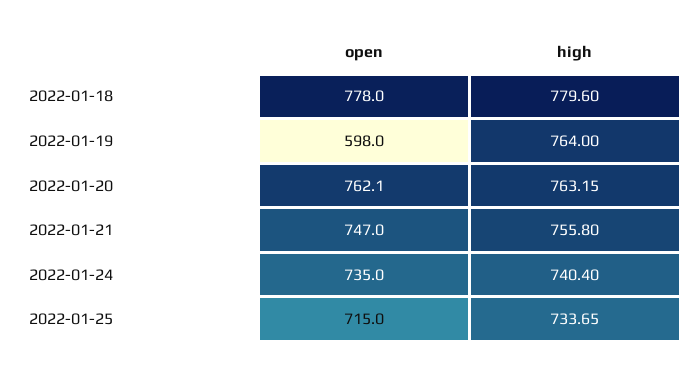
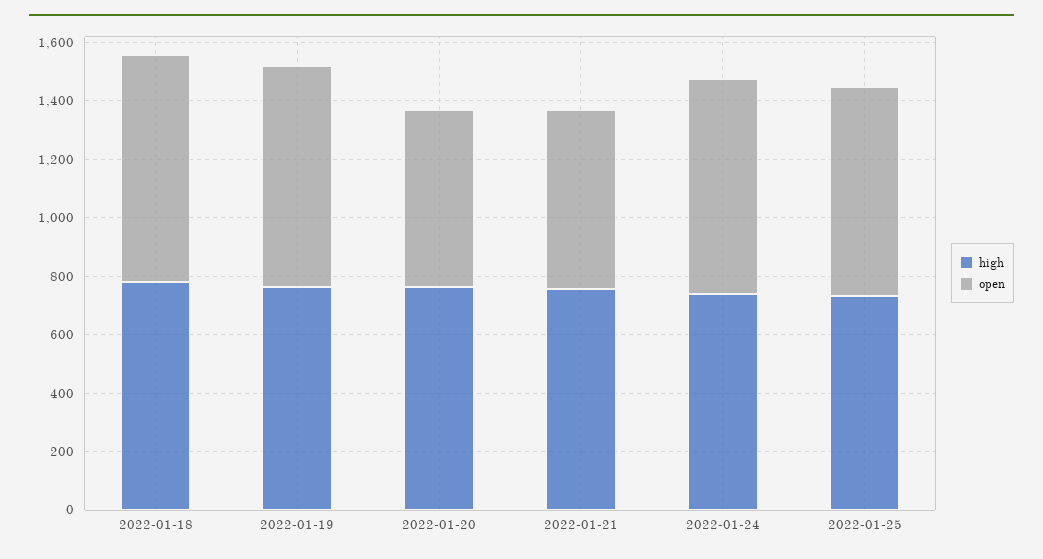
open, 2022-01-19: 598 -> 750
open, 2022-01-20: 762.1 -> 600
open, 2022-01-21: 747 -> 600

